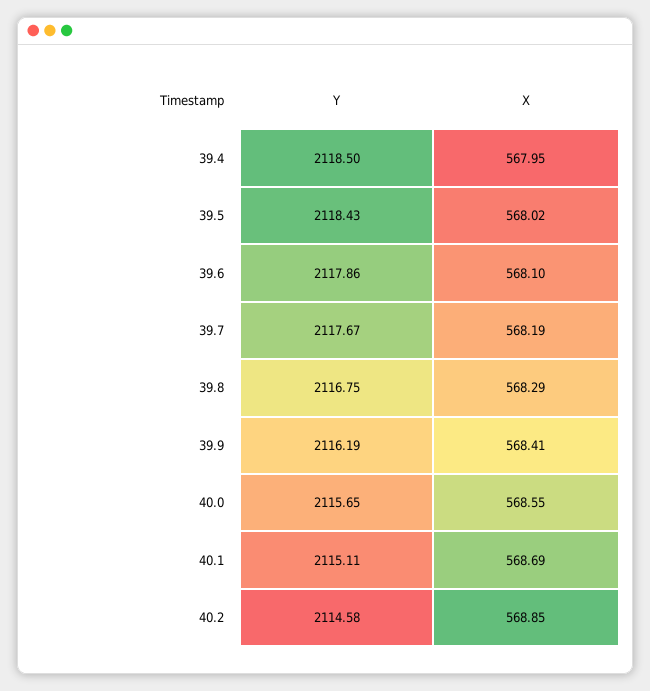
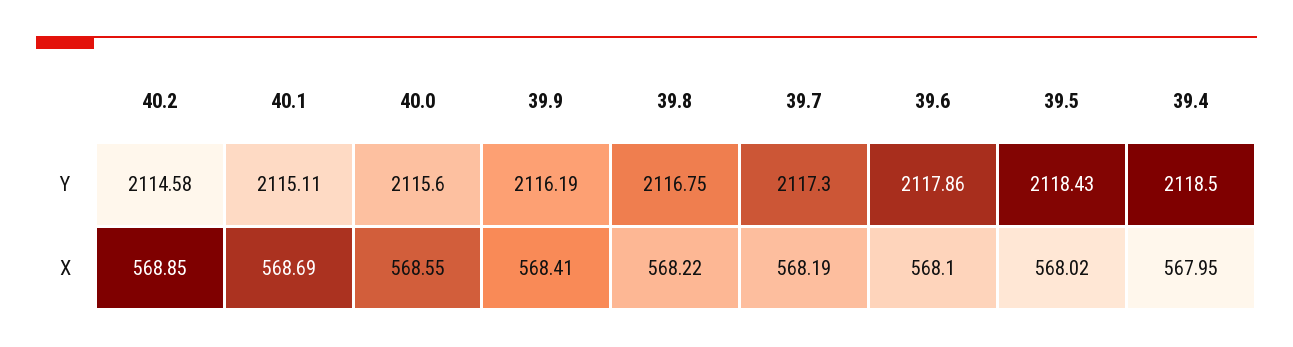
Y, 39.7: 2117.67 -> 2117.3
X, 39.8: 568.29 -> 568.22
Y, 40.0: 2115.65 -> 2115.6

